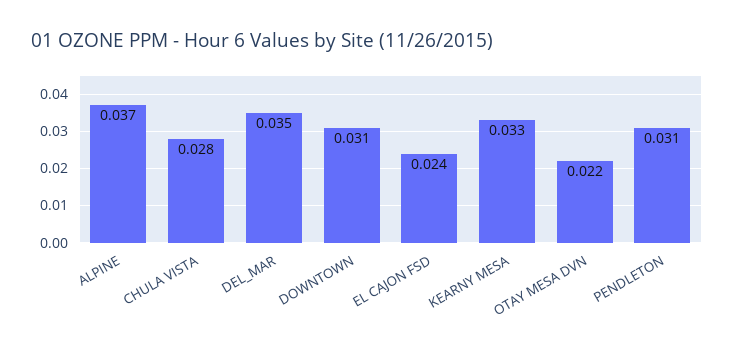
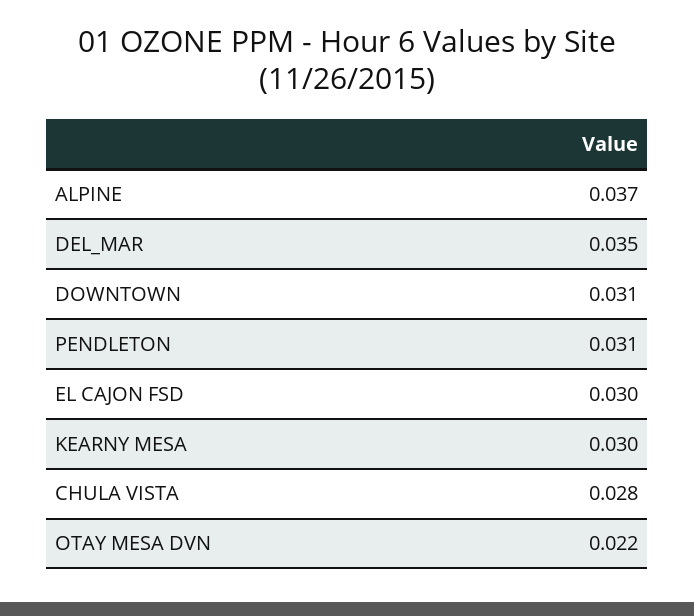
EL CAJON FSD: 0.024 -> 0.03
KEARNY MESA: 0.033 -> 0.03

